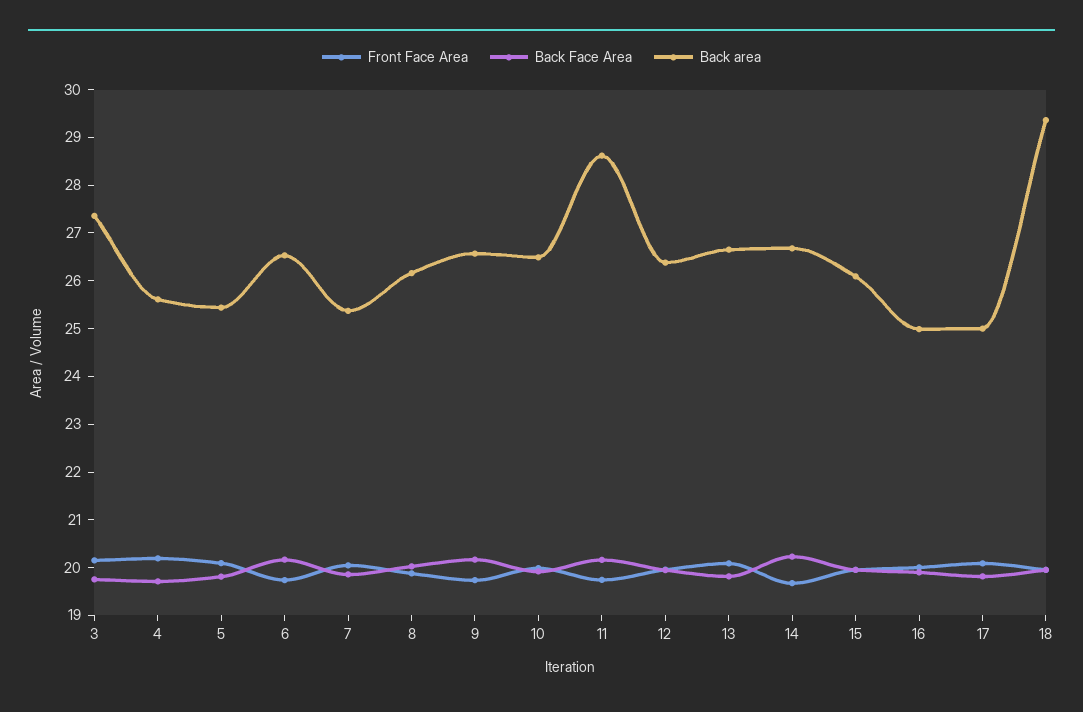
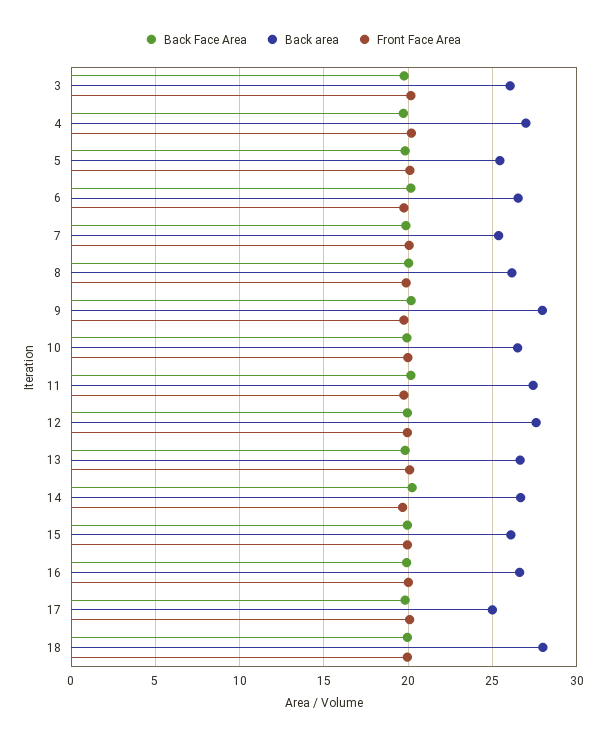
Back area, 3: 27.4 -> 26
Back area, 4: 25.6 -> 27
Back area, 9: 26.6 -> 28
Back area, 11: 28.6 -> 27.5
Back area, 12: 26.4 -> 27.5
Back area, 16: 25 -> 26.5
Back area, 18: 29.4 -> 28

